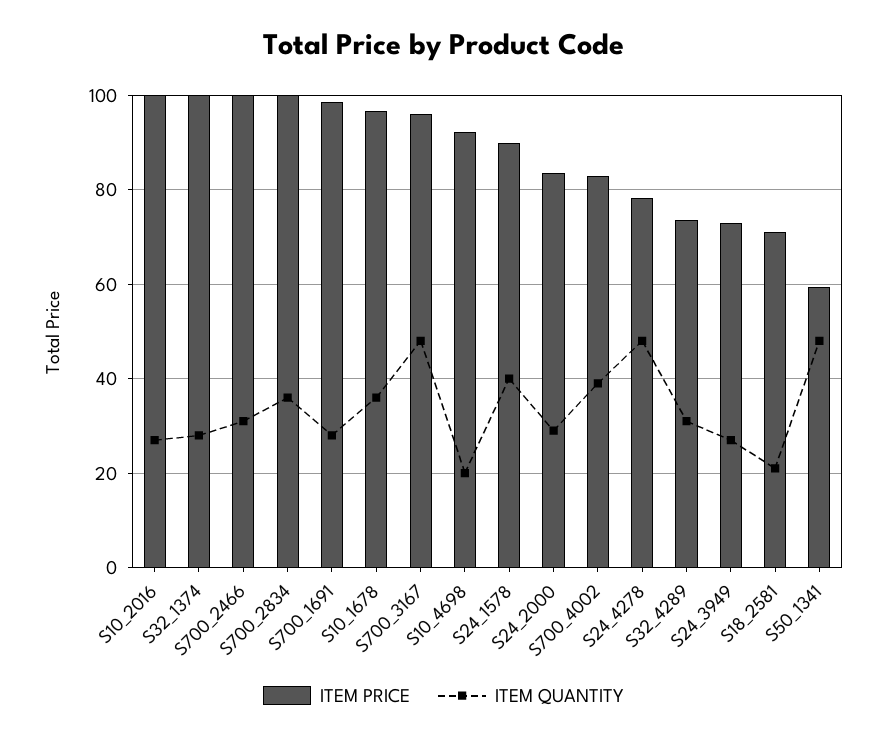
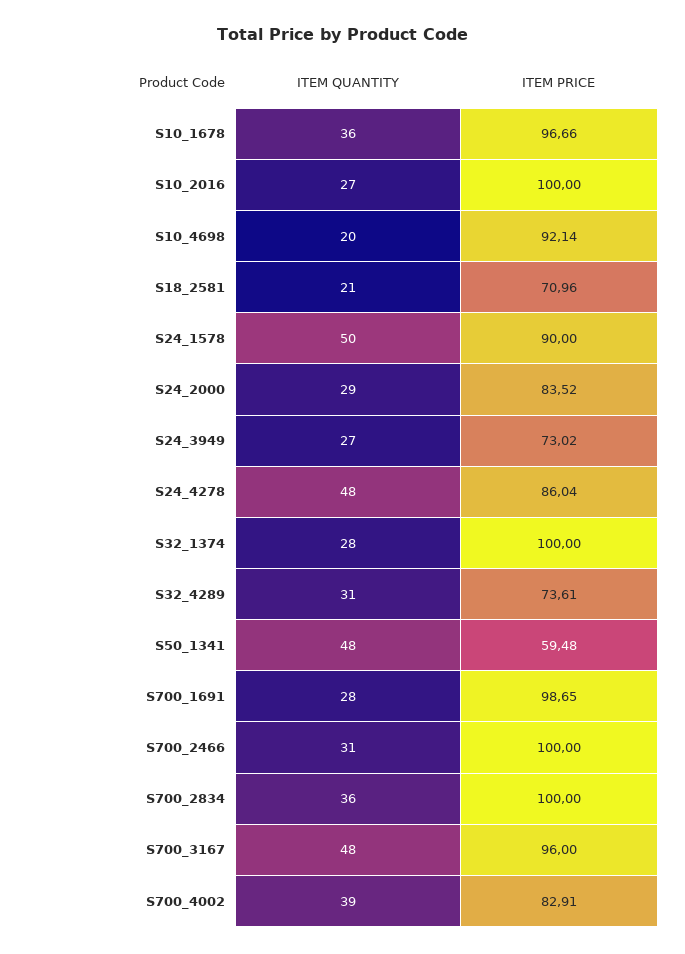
ITEM QUANTITY, S24_1578: 40 -> 50
ITEM PRICE, S24_4278: 78 -> 86.04

